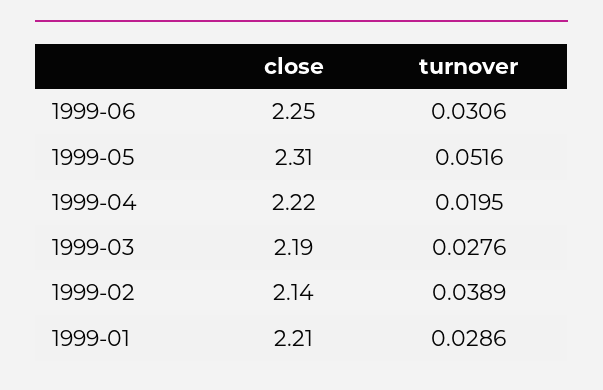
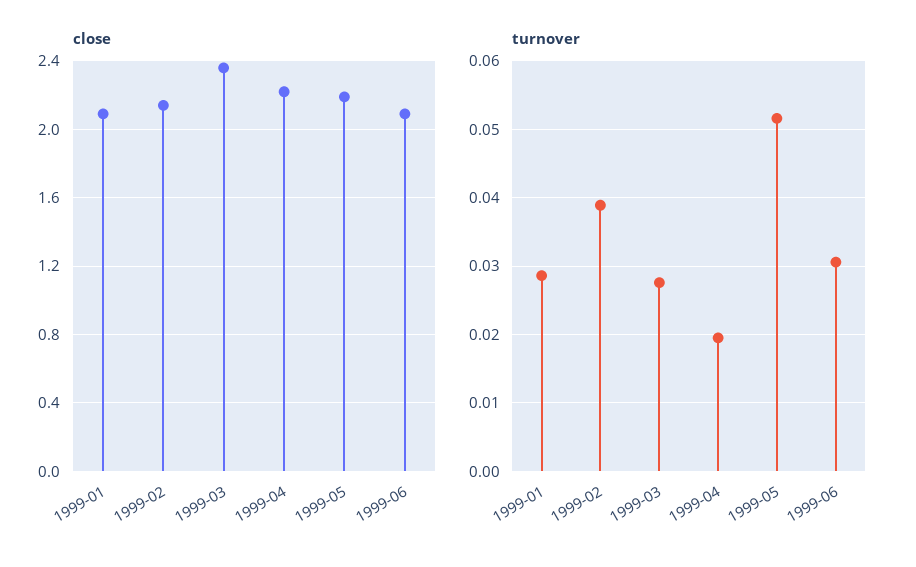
close, 1999-06: 2.25 -> 2.1
close, 1999-05: 2.31 -> 2.2
close, 1999-03: 2.19 -> 2.35
close, 1999-01: 2.21 -> 2.1

